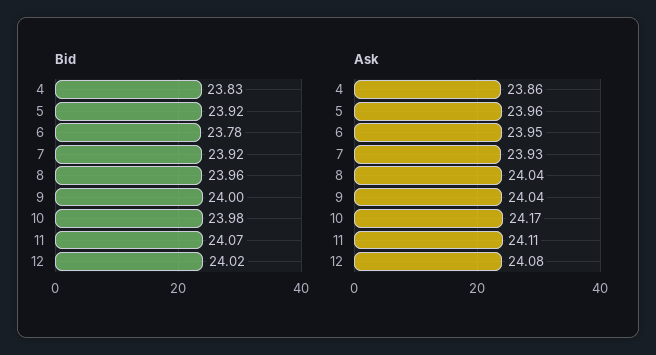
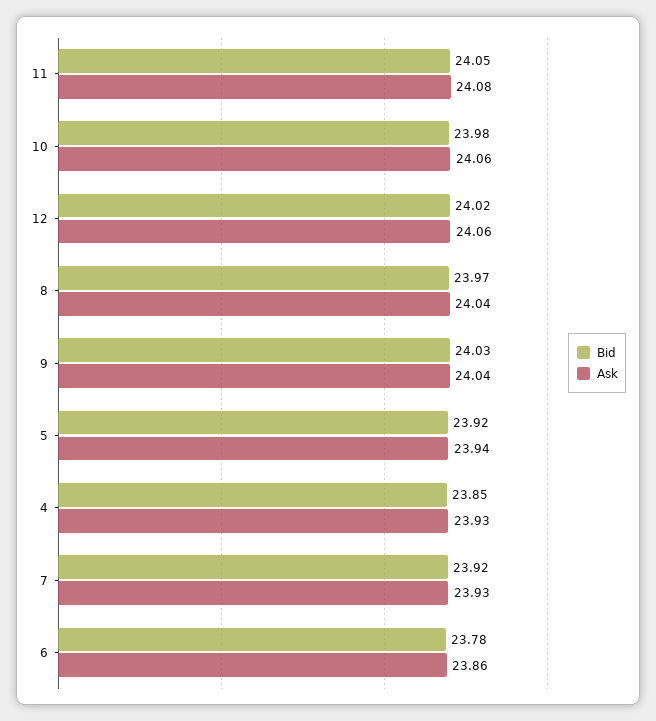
Bid, 4: 23.83 -> 23.85
Bid, 8: 23.96 -> 23.97
Bid, 9: 24 -> 24.03
Bid, 11: 24.07 -> 24.05
Ask, 4: 23.86 -> 23.93
Ask, 5: 23.96 -> 23.94
Ask, 6: 23.95 -> 23.86
Ask, 10: 24.17 -> 24.06
Ask, 11: 24.11 -> 24.08
Ask, 12: 24.08 -> 24.06

